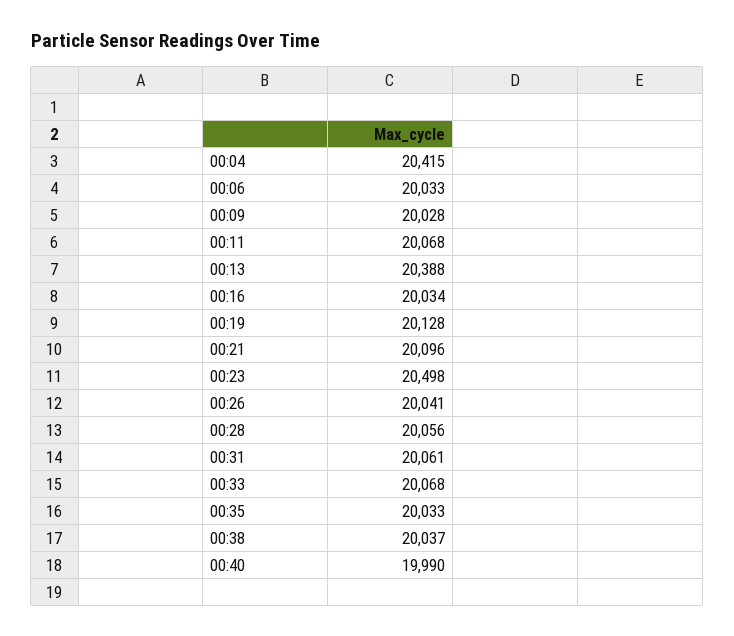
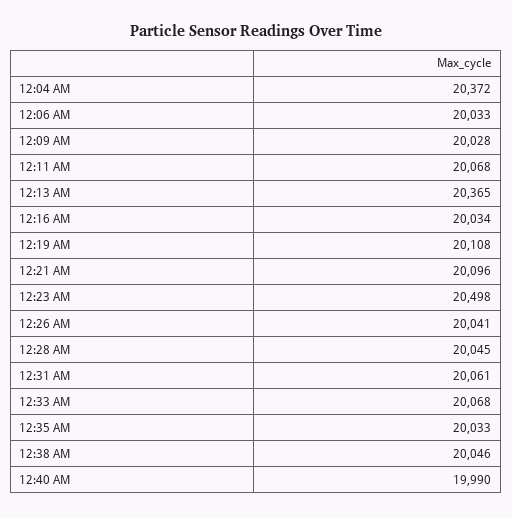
00:04: 20415 -> 20372
00:13: 20388 -> 20365
00:19: 20128 -> 20108
00:28: 20056 -> 20045
00:38: 20037 -> 20046

